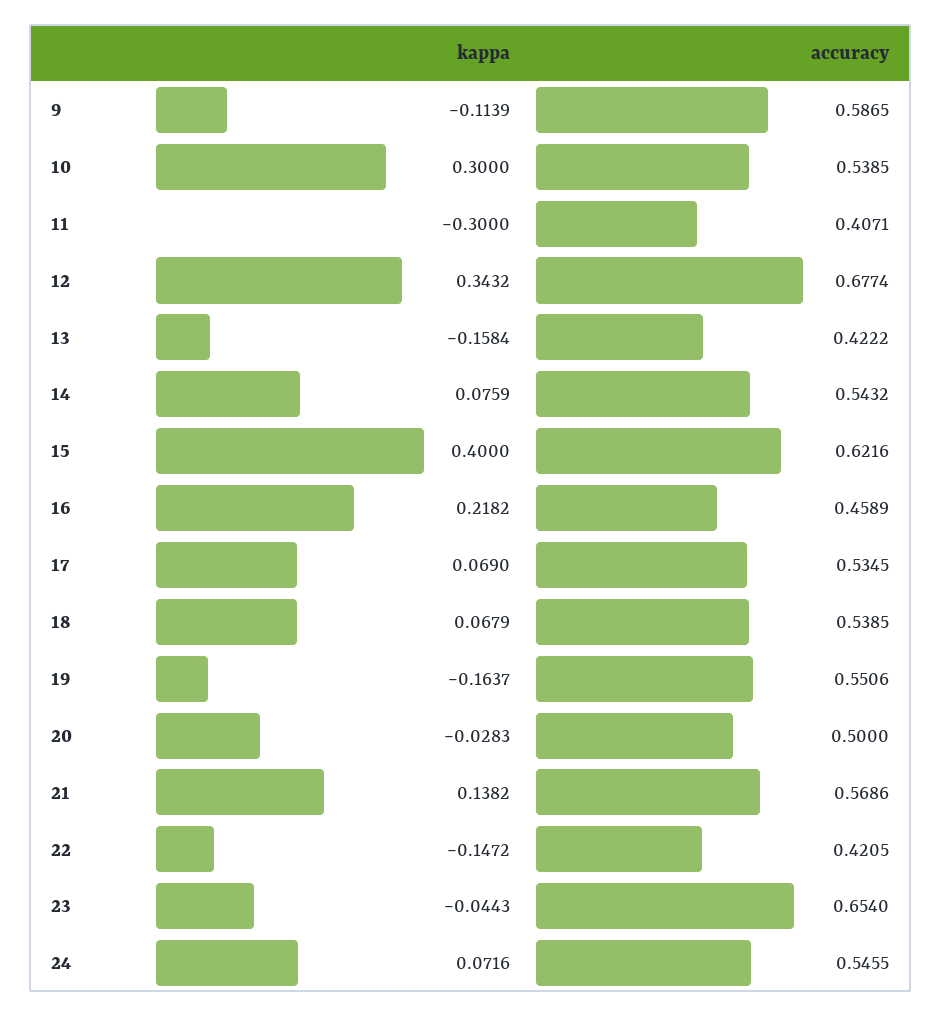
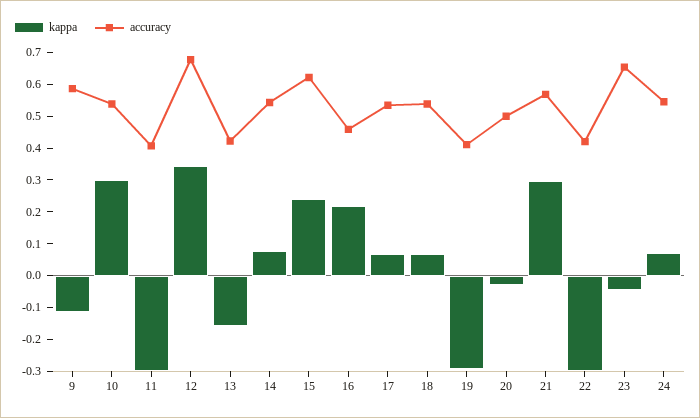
kappa, 15: 0.4 -> 0.25
kappa, 19: -0.1637 -> -0.3
accuracy, 19: 0.5506 -> 0.4
kappa, 21: 0.1382 -> 0.3
kappa, 22: -0.1472 -> -0.3

